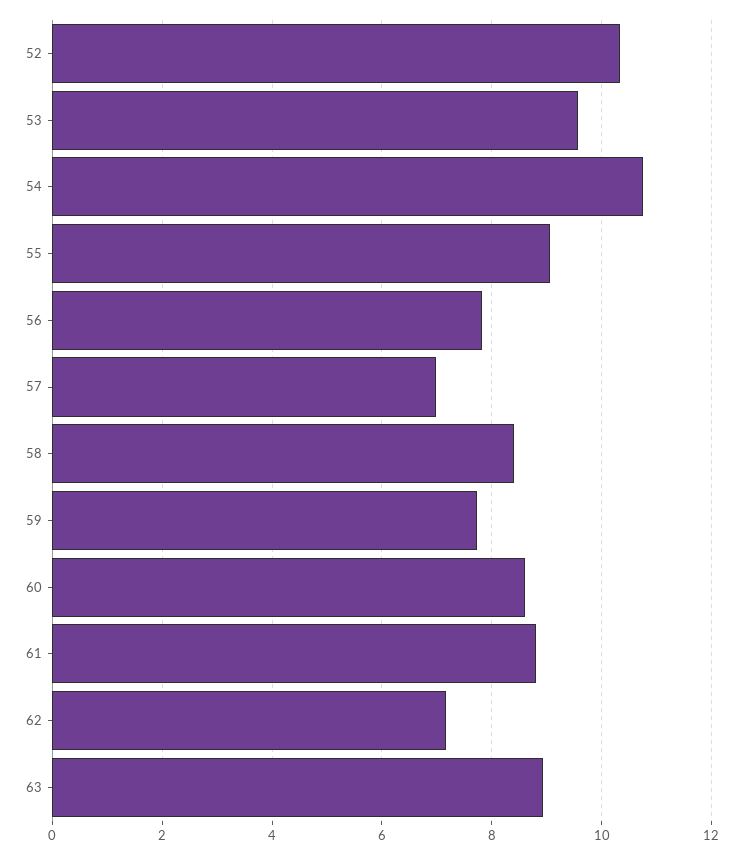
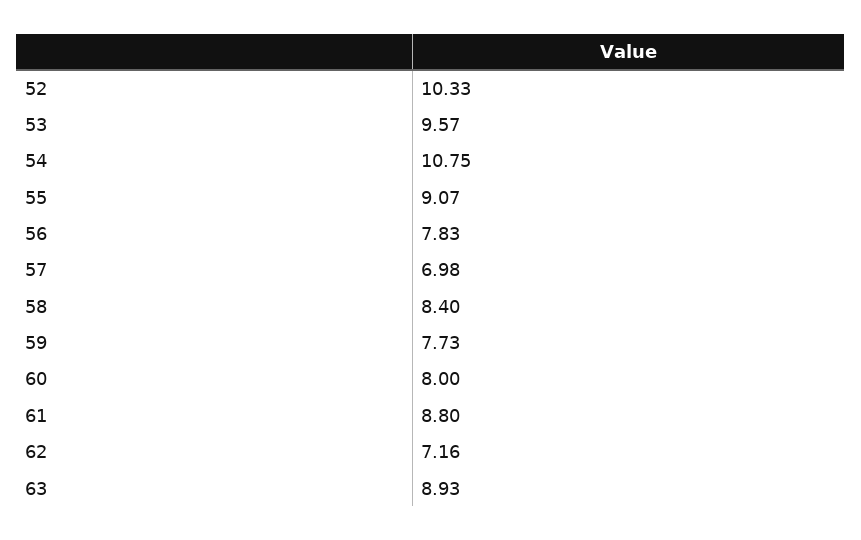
60: 8.6 -> 8

